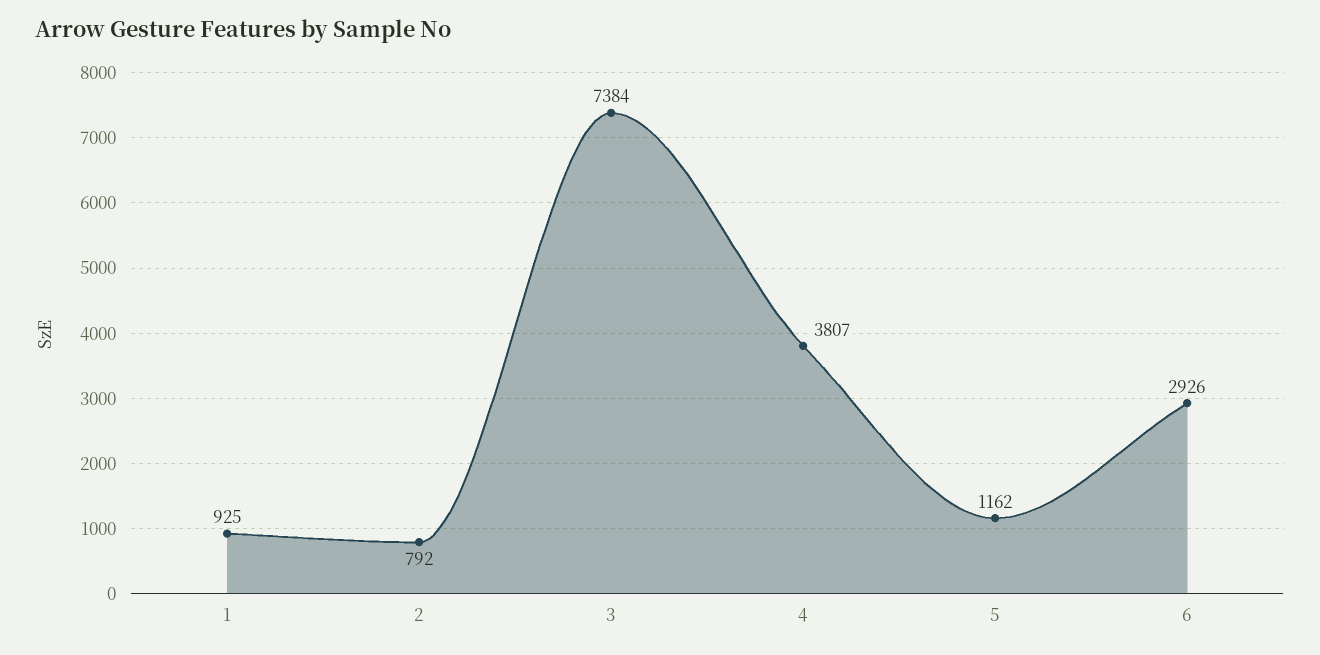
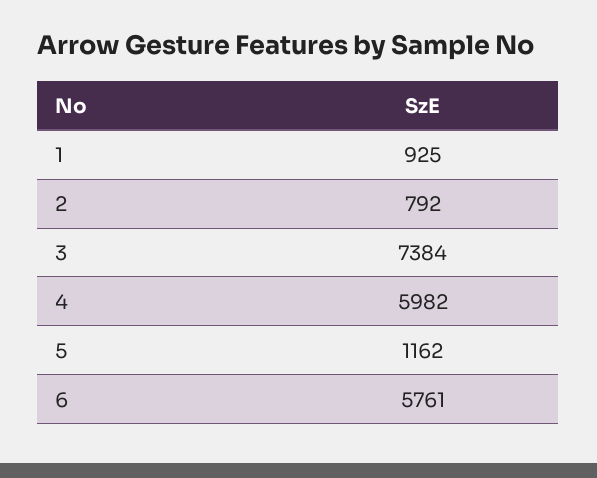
4: 3807 -> 5982
6: 2926 -> 5761

